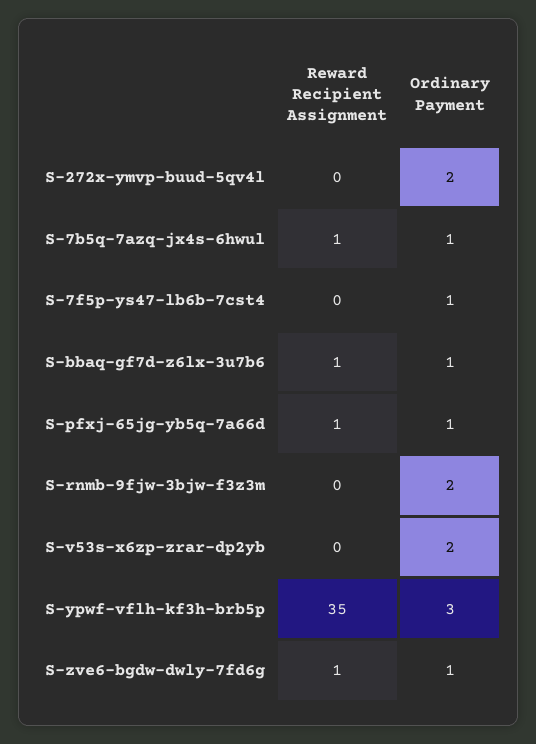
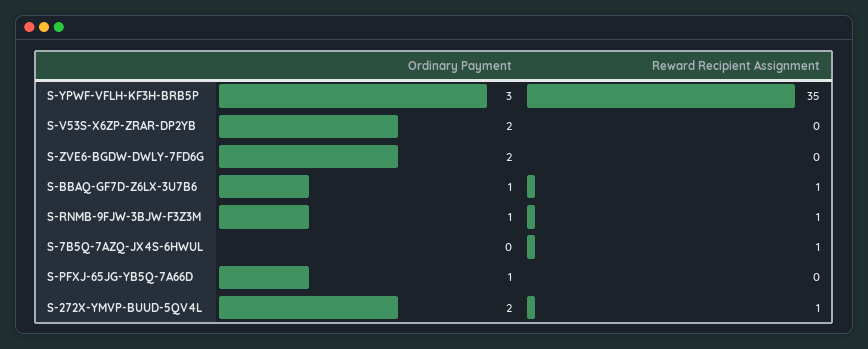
Reward Recipient Assignment, S-272x-ymvp-buud-5qv4l: 0 -> 1
Ordinary Payment, S-7b5q-7azq-jx4s-6hwul: 1 -> 0
Reward Recipient Assignment, S-7f5p-ys47-lb6b-7cst4: 0 -> none
Ordinary Payment, S-7f5p-ys47-lb6b-7cst4: 1 -> none
Reward Recipient Assignment, S-pfxj-65jg-yb5q-7a66d: 1 -> 0
Reward Recipient Assignment, S-rnmb-9fjw-3bjw-f3z3m: 0 -> 1
Ordinary Payment, S-rnmb-9fjw-3bjw-f3z3m: 2 -> 1
Reward Recipient Assignment, S-zve6-bgdw-dwly-7fd6g: 1 -> 0
Ordinary Payment, S-zve6-bgdw-dwly-7fd6g: 1 -> 2

